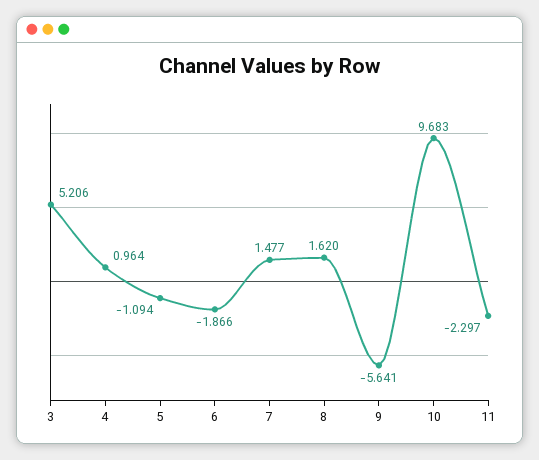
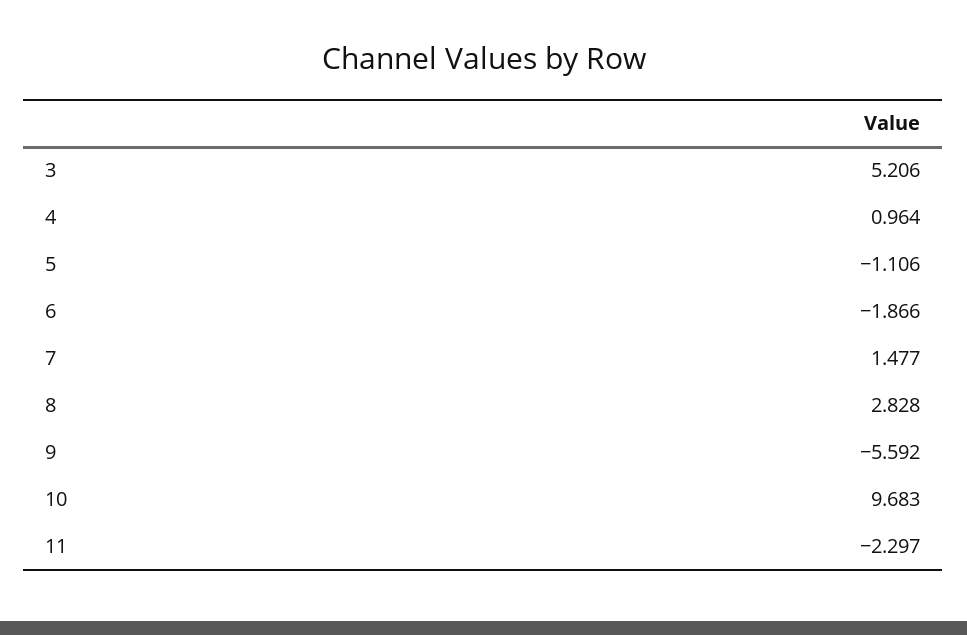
5: -1.094 -> -1.106
8: 1.62 -> 2.828
9: -5.641 -> -5.592

